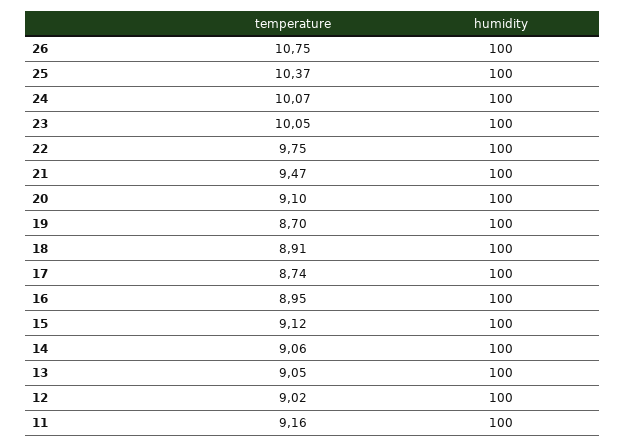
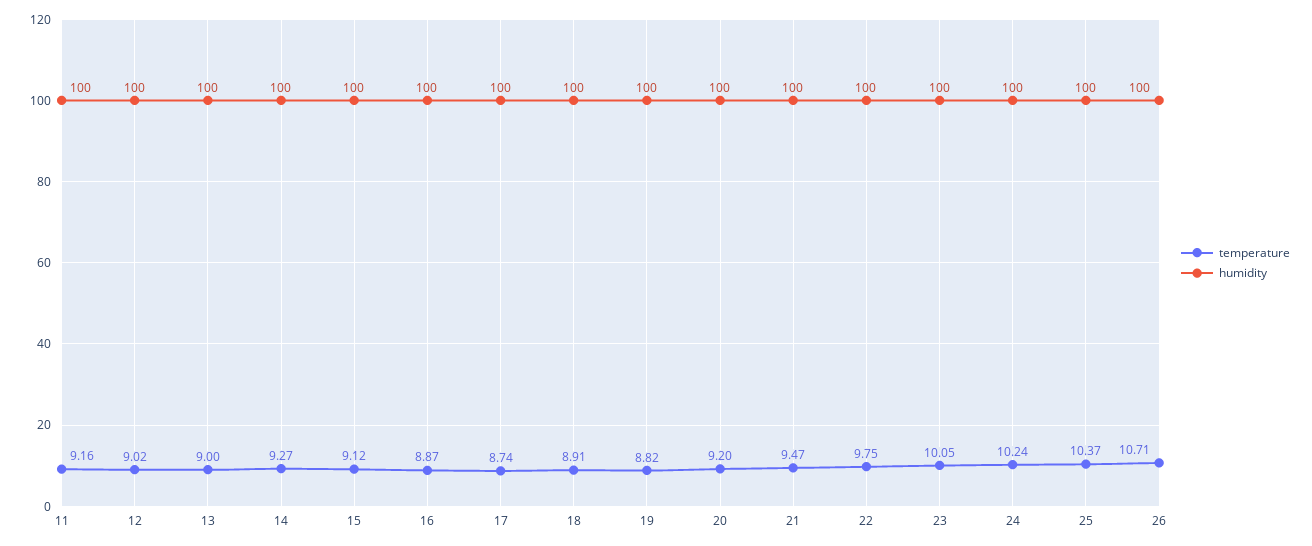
temperature, 26: 10.75 -> 10.71
temperature, 24: 10.07 -> 10.24
temperature, 20: 9.1 -> 9.2
temperature, 19: 8.7 -> 8.82
temperature, 16: 8.95 -> 8.87
temperature, 14: 9.06 -> 9.27
temperature, 13: 9.05 -> 9

